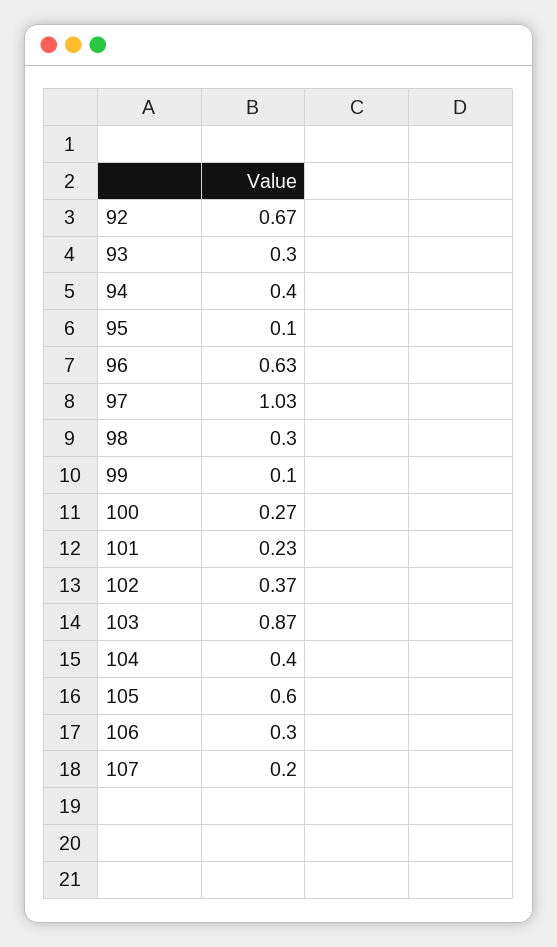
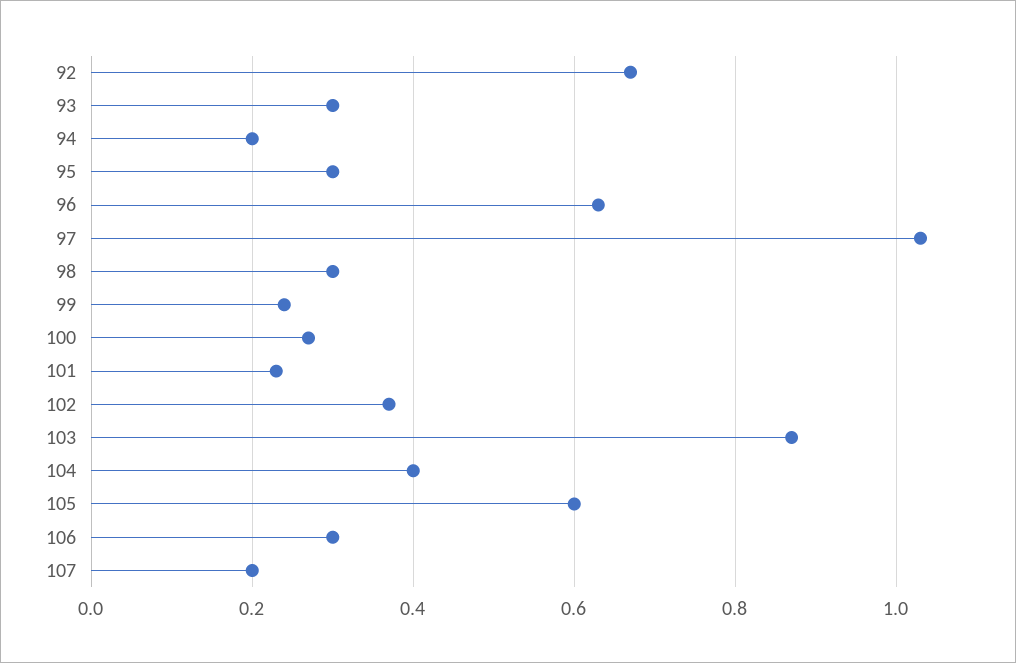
94: 0.4 -> 0.2
95: 0.1 -> 0.3
99: 0.1 -> 0.25

